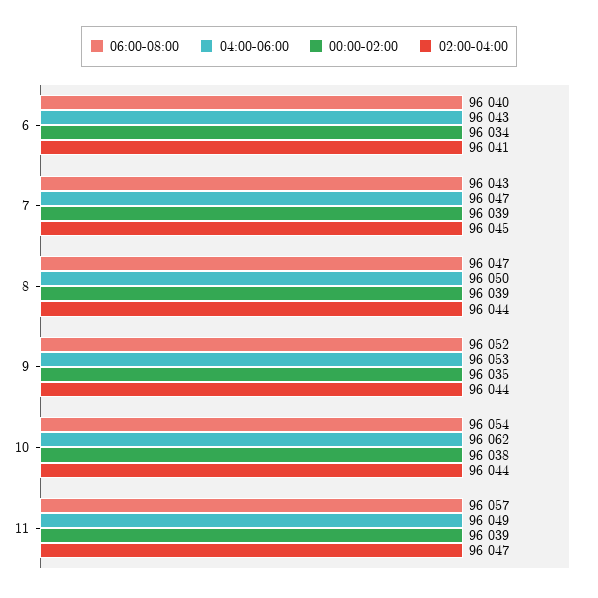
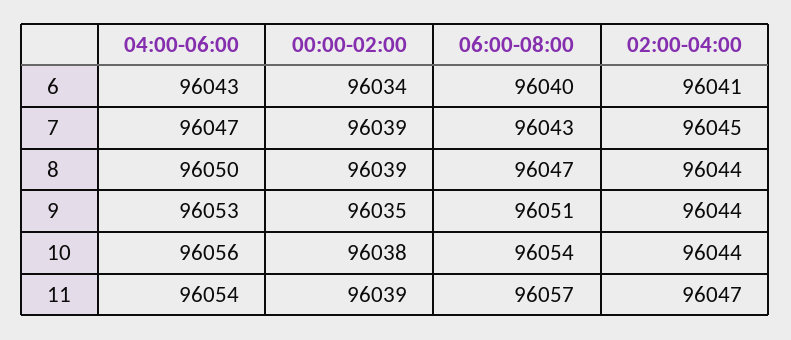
06:00-08:00, 9: 96052 -> 96051
04:00-06:00, 10: 96062 -> 96056
04:00-06:00, 11: 96049 -> 96054

